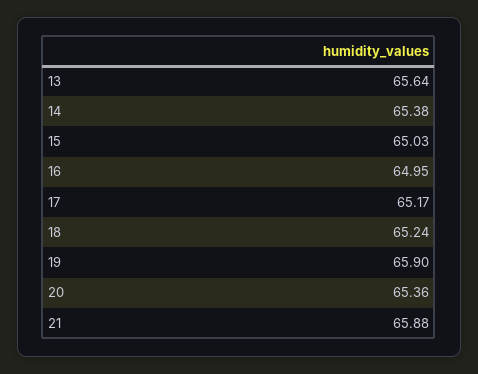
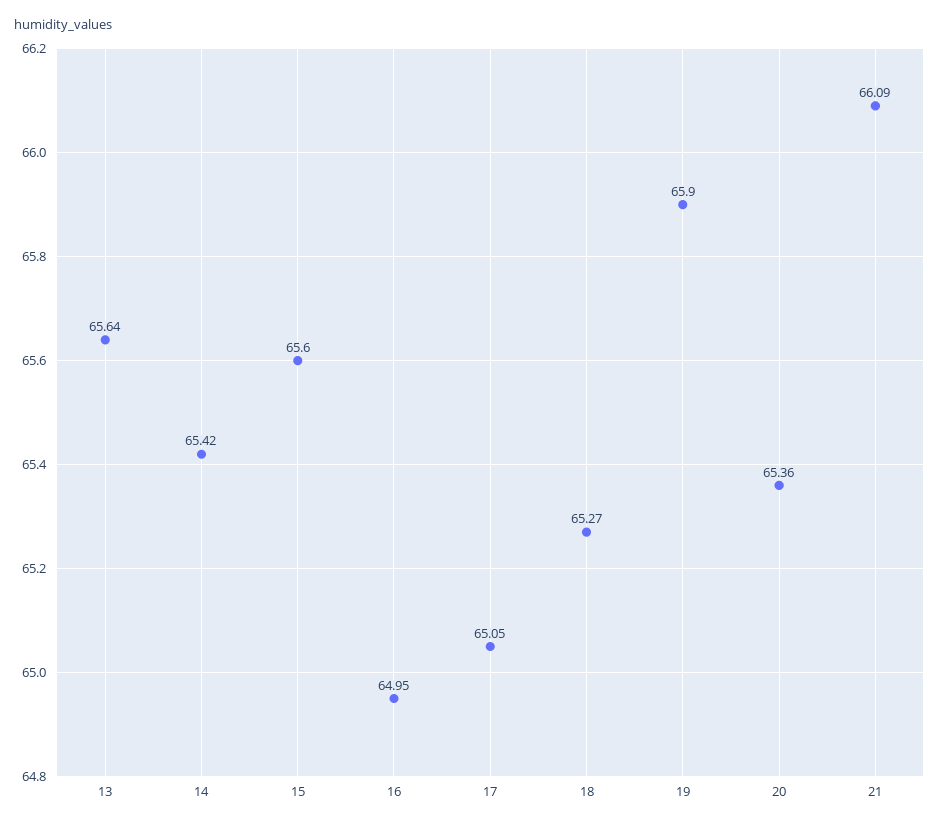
14: 65.38 -> 65.42
15: 65.03 -> 65.6
17: 65.17 -> 65.05
18: 65.24 -> 65.27
21: 65.88 -> 66.09

